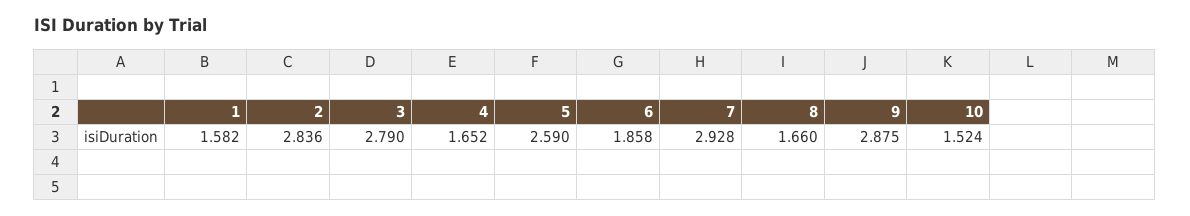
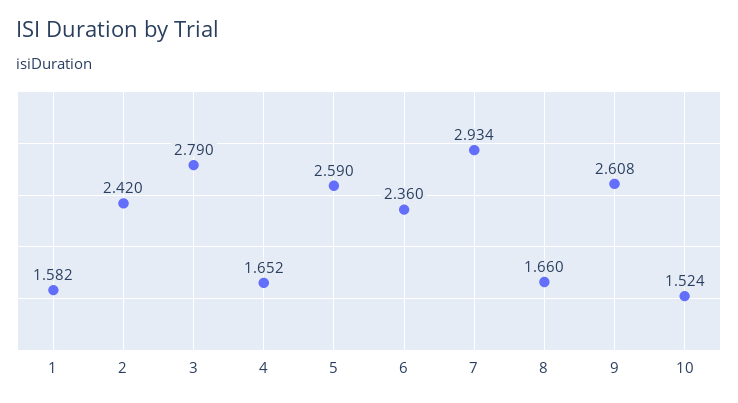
2: 2.836 -> 2.42
6: 1.858 -> 2.36
7: 2.928 -> 2.934
9: 2.875 -> 2.608

